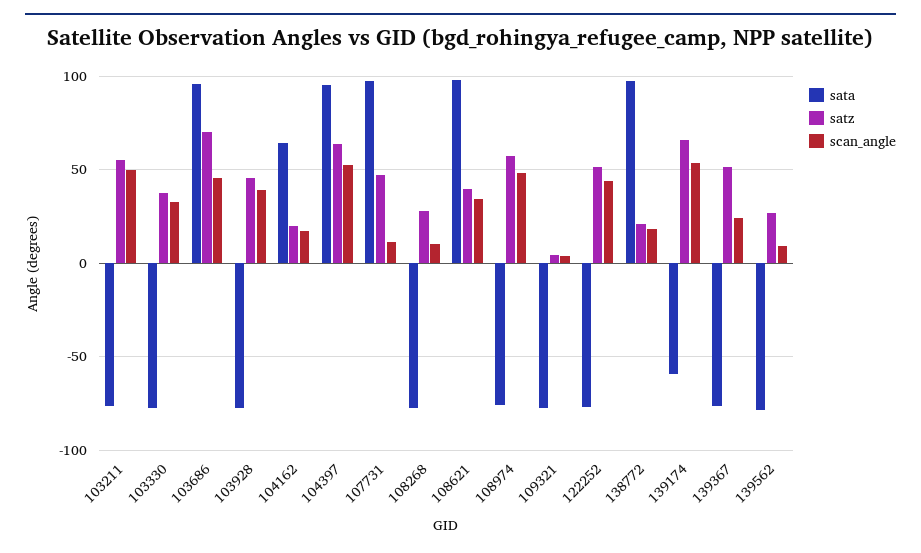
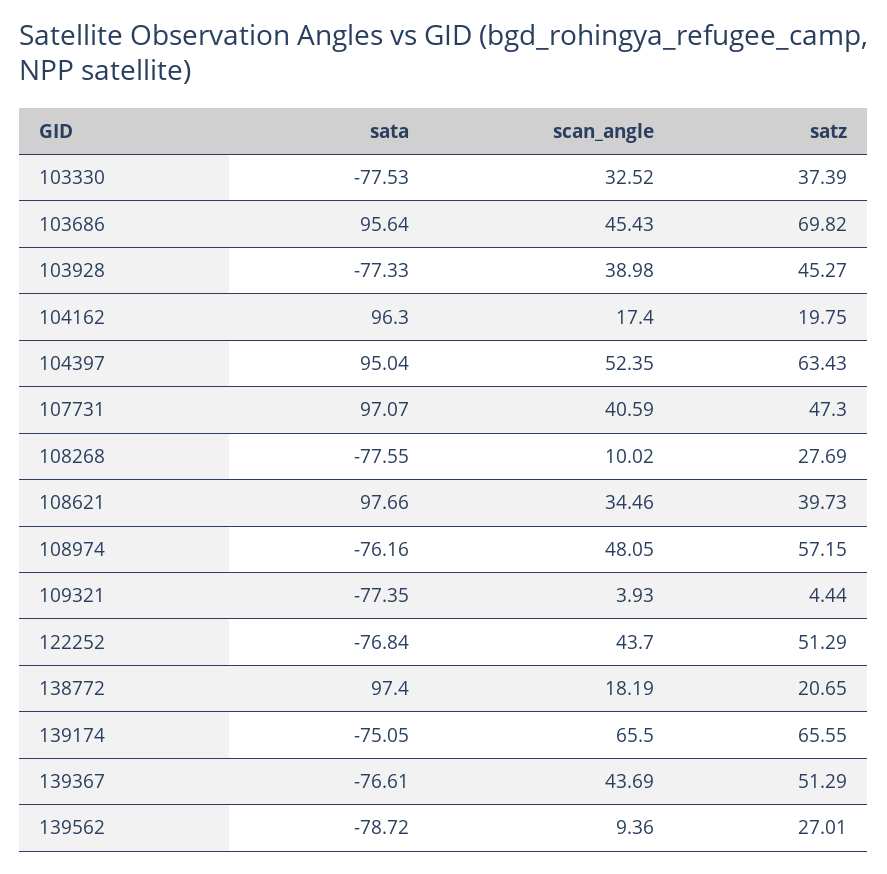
sata, 103211: -75 -> none
satz, 103211: 55 -> none
scan_angle, 103211: 50 -> none
sata, 104162: 65 -> 96.3
scan_angle, 107731: 10 -> 40.59
sata, 139174: -60 -> -75.05
scan_angle, 139174: 55 -> 65.5
scan_angle, 139367: 25 -> 43.69

